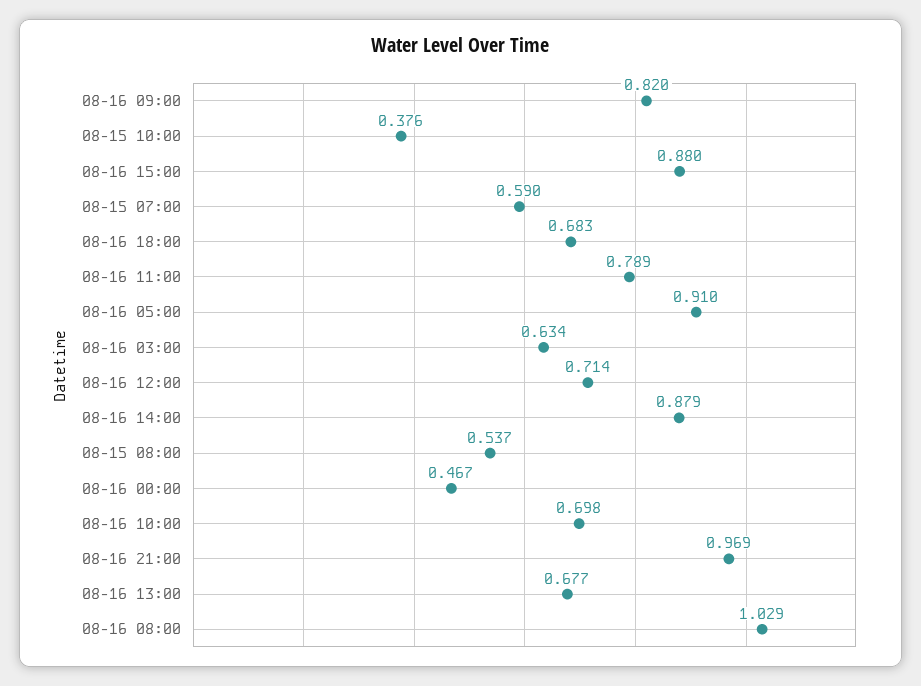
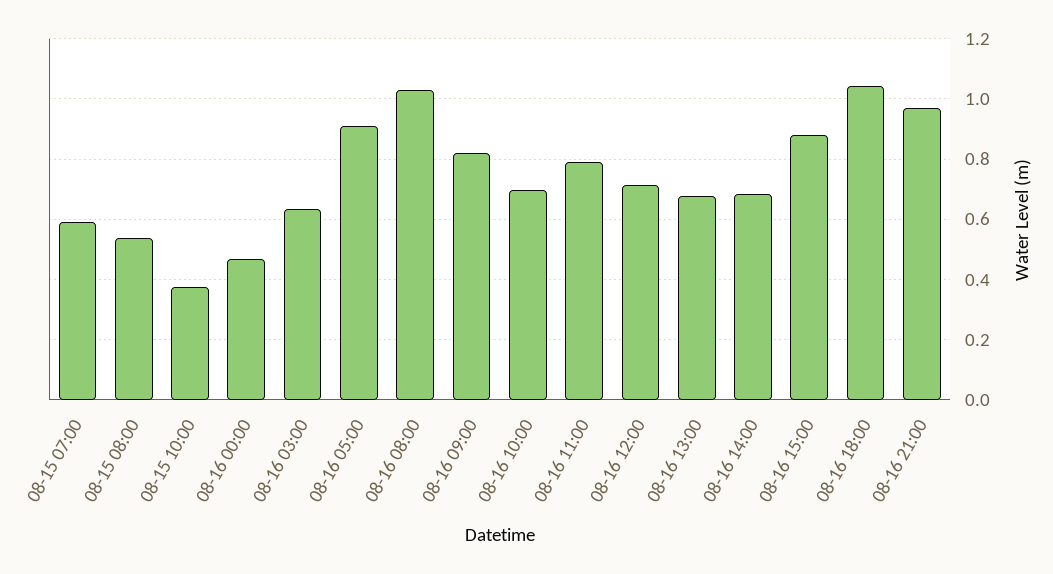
08-16 18:00: 0.683 -> 1.04
08-16 14:00: 0.879 -> 0.68

